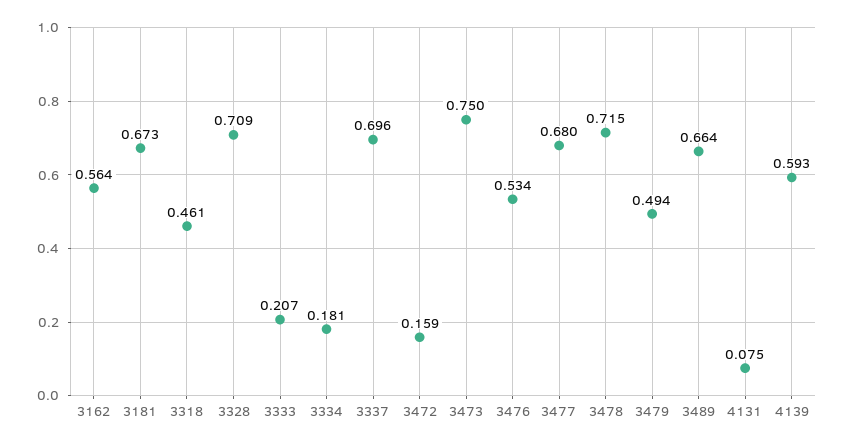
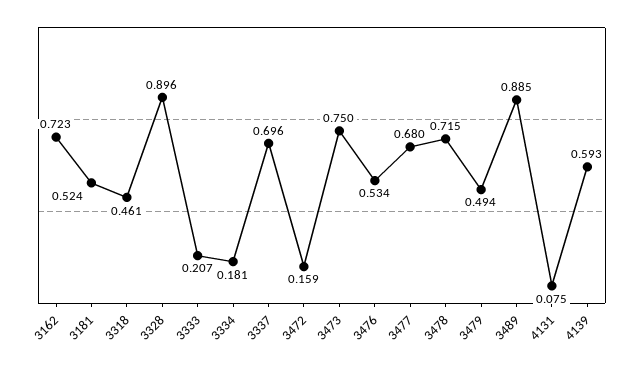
3162: 0.564 -> 0.723
3181: 0.673 -> 0.524
3328: 0.709 -> 0.896
3489: 0.664 -> 0.885

